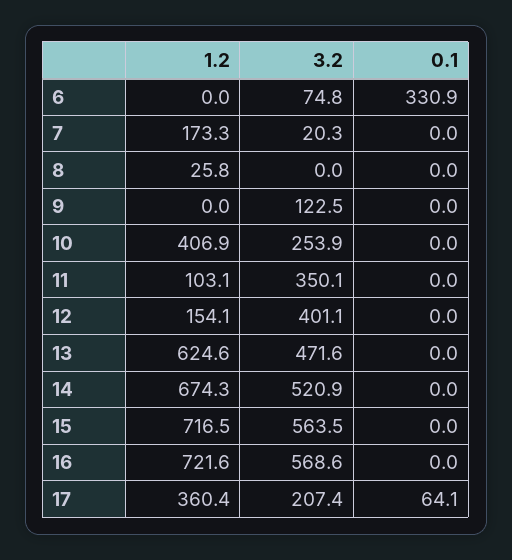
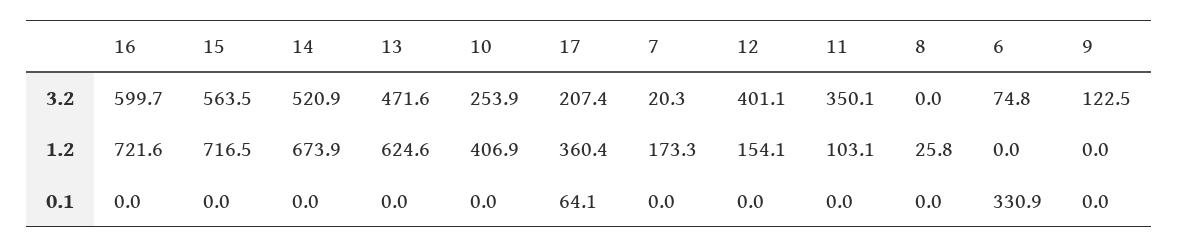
1.2, 14: 674.3 -> 673.9
3.2, 16: 568.6 -> 599.7

